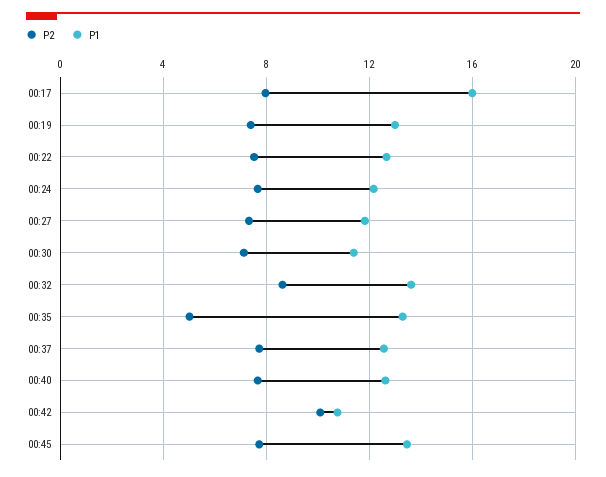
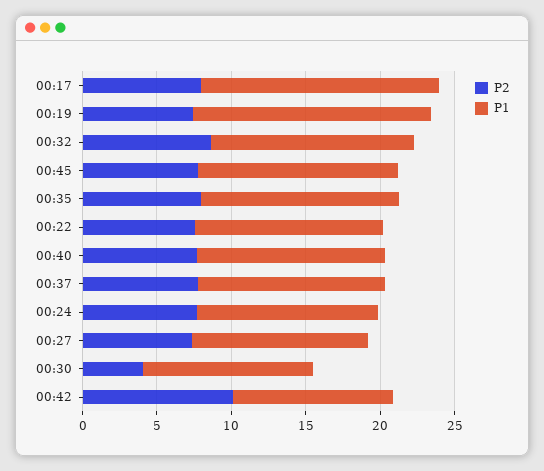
P1, 00:19: 13 -> 16
P2, 00:30: 7 -> 4
P2, 00:35: 5 -> 8

